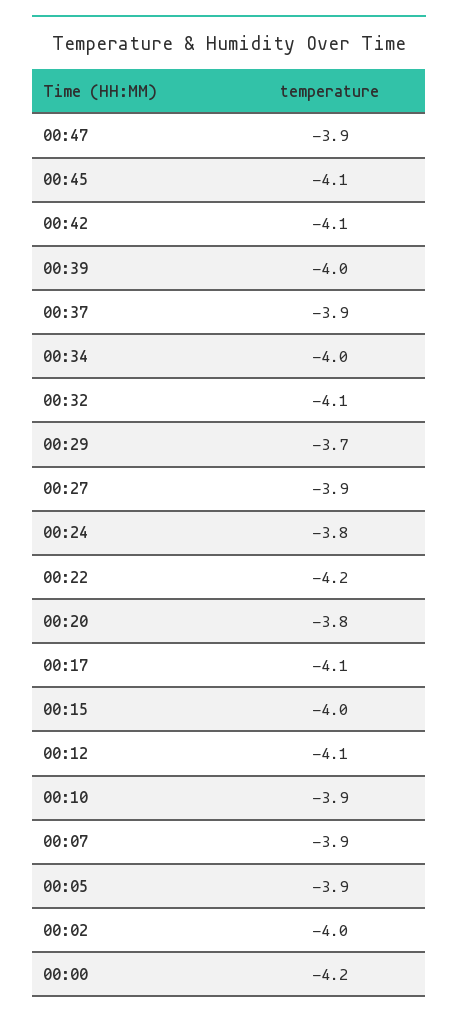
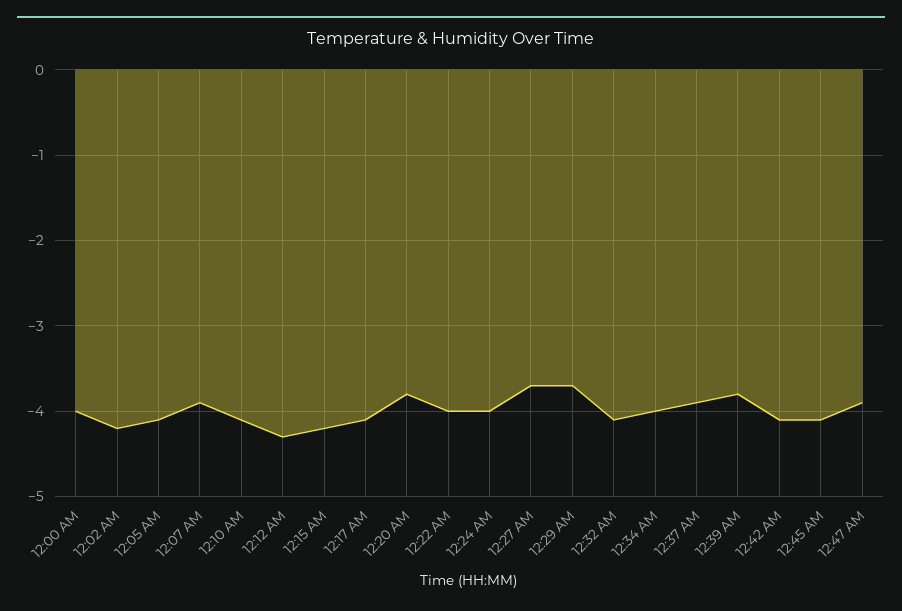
00:39: -4 -> -3.8
00:27: -3.9 -> -3.7
00:24: -3.8 -> -4
00:22: -4.2 -> -4
00:15: -4 -> -4.2
00:12: -4.1 -> -4.3
00:10: -3.9 -> -4.1
00:05: -3.9 -> -4.1
00:02: -4 -> -4.2
00:00: -4.2 -> -4

